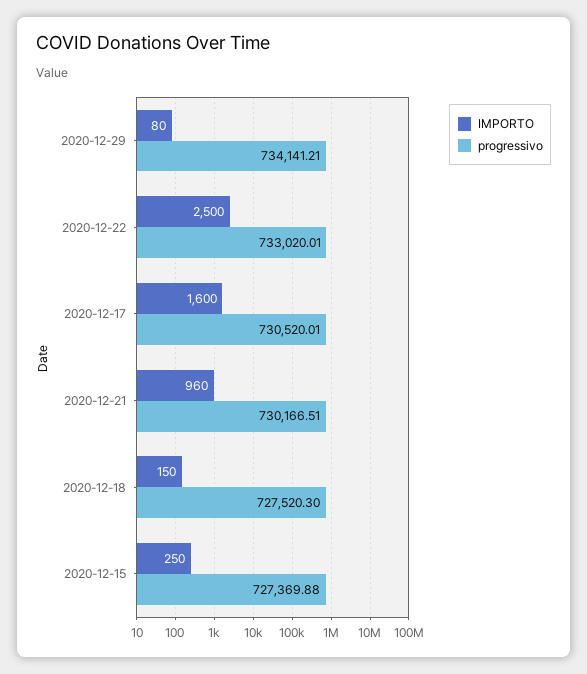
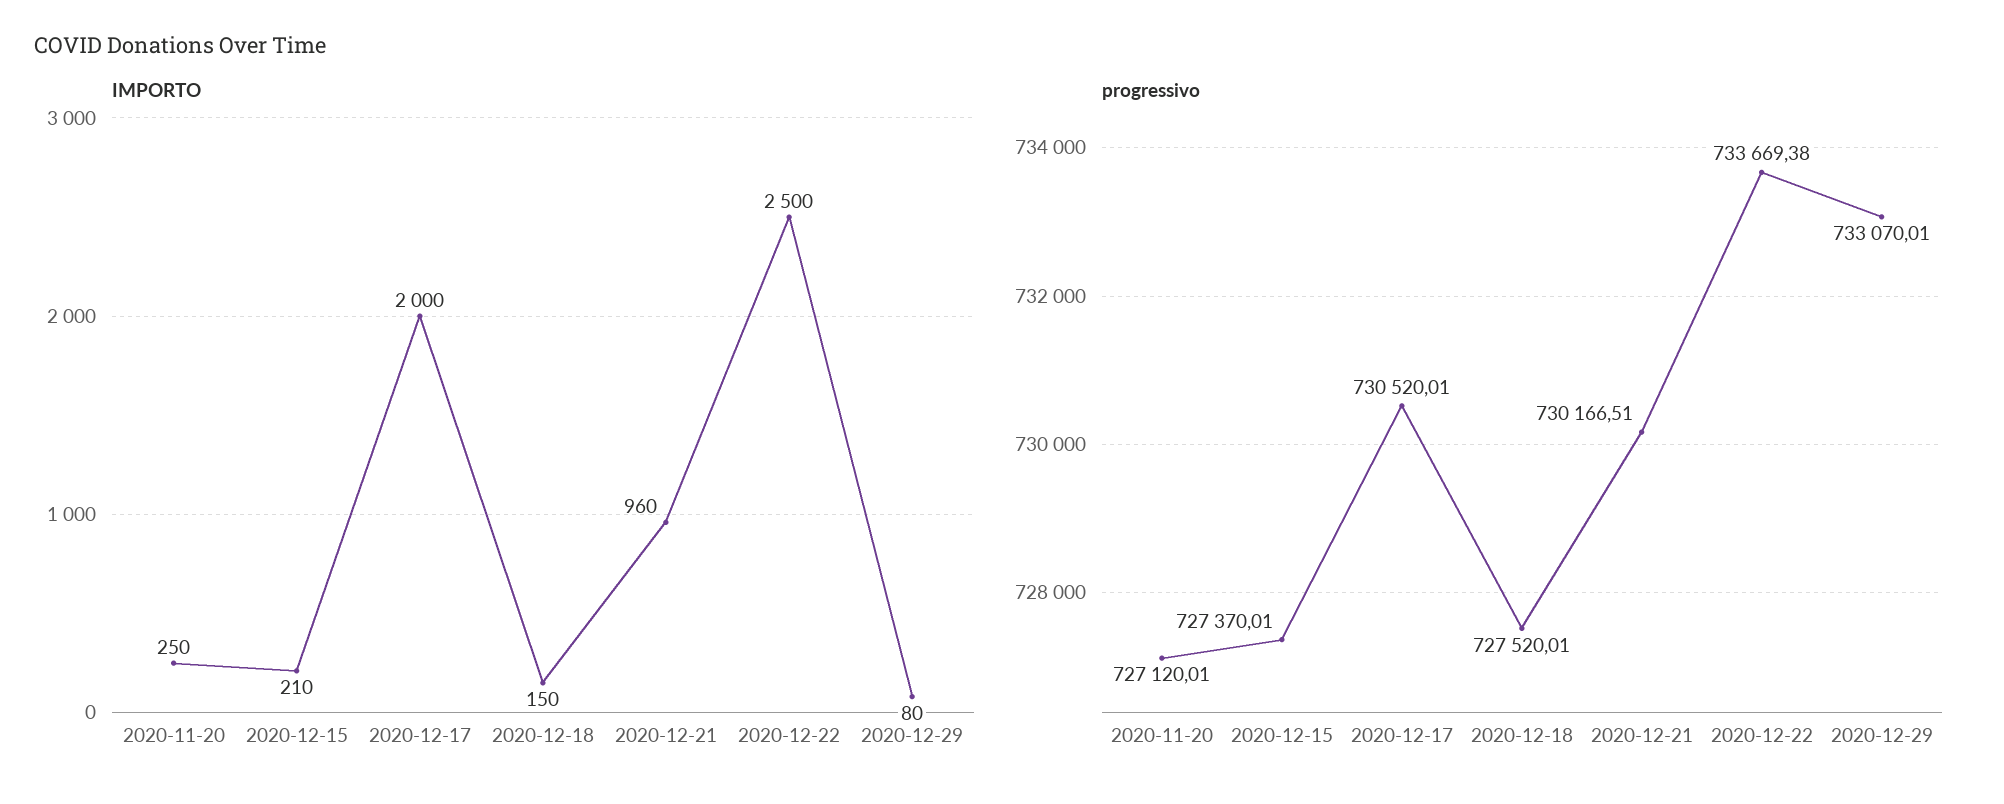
progressivo, 2020-12-29: 734141.21 -> 733070.01
progressivo, 2020-12-22: 733020.01 -> 733669.38
IMPORTO, 2020-12-17: 1600 -> 2000
progressivo, 2020-12-18: 727520.3 -> 727520.01
IMPORTO, 2020-12-15: 250 -> 210
progressivo, 2020-12-15: 727369.88 -> 727370.01
IMPORTO, 2020-11-20: none -> 250
progressivo, 2020-11-20: none -> 727120.01

